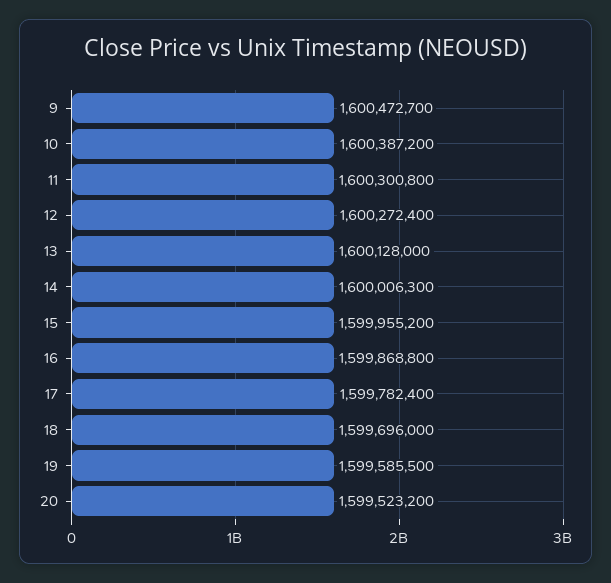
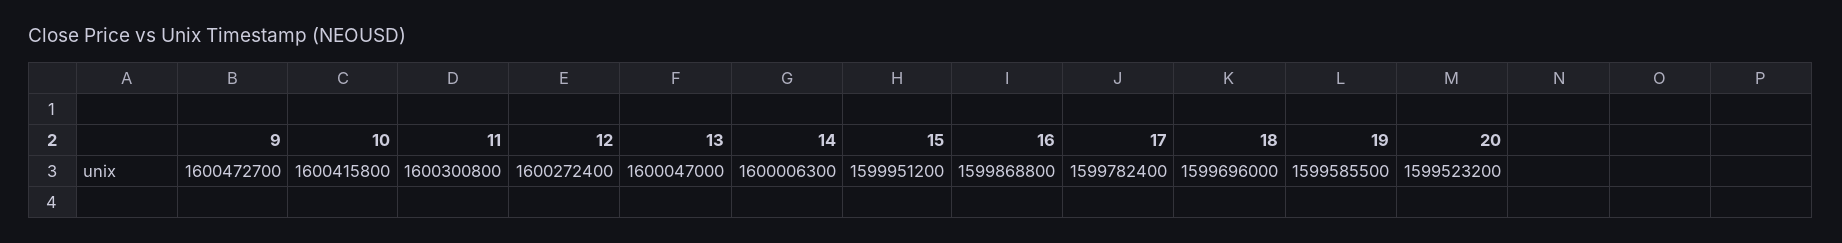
10: 1600387200 -> 1600415800
13: 1600128000 -> 1600047000
15: 1599955200 -> 1599951200

